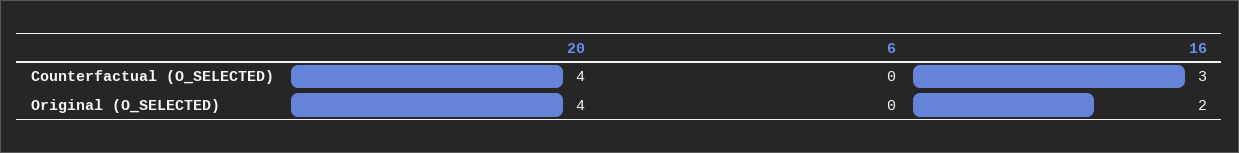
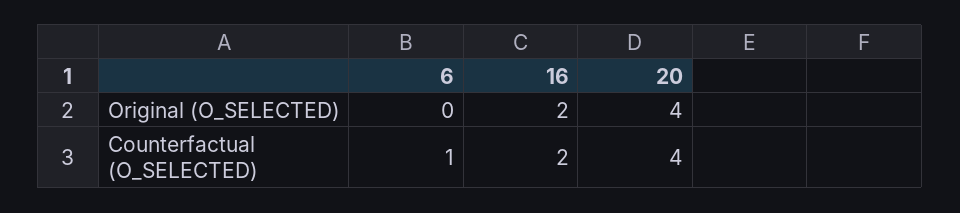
6, Counterfactual (O_SELECTED): 0 -> 1
16, Counterfactual (O_SELECTED): 3 -> 2

